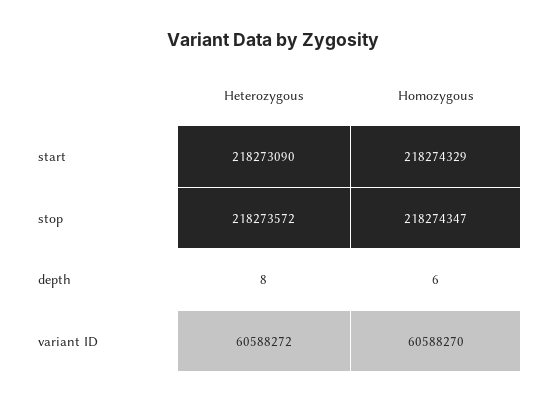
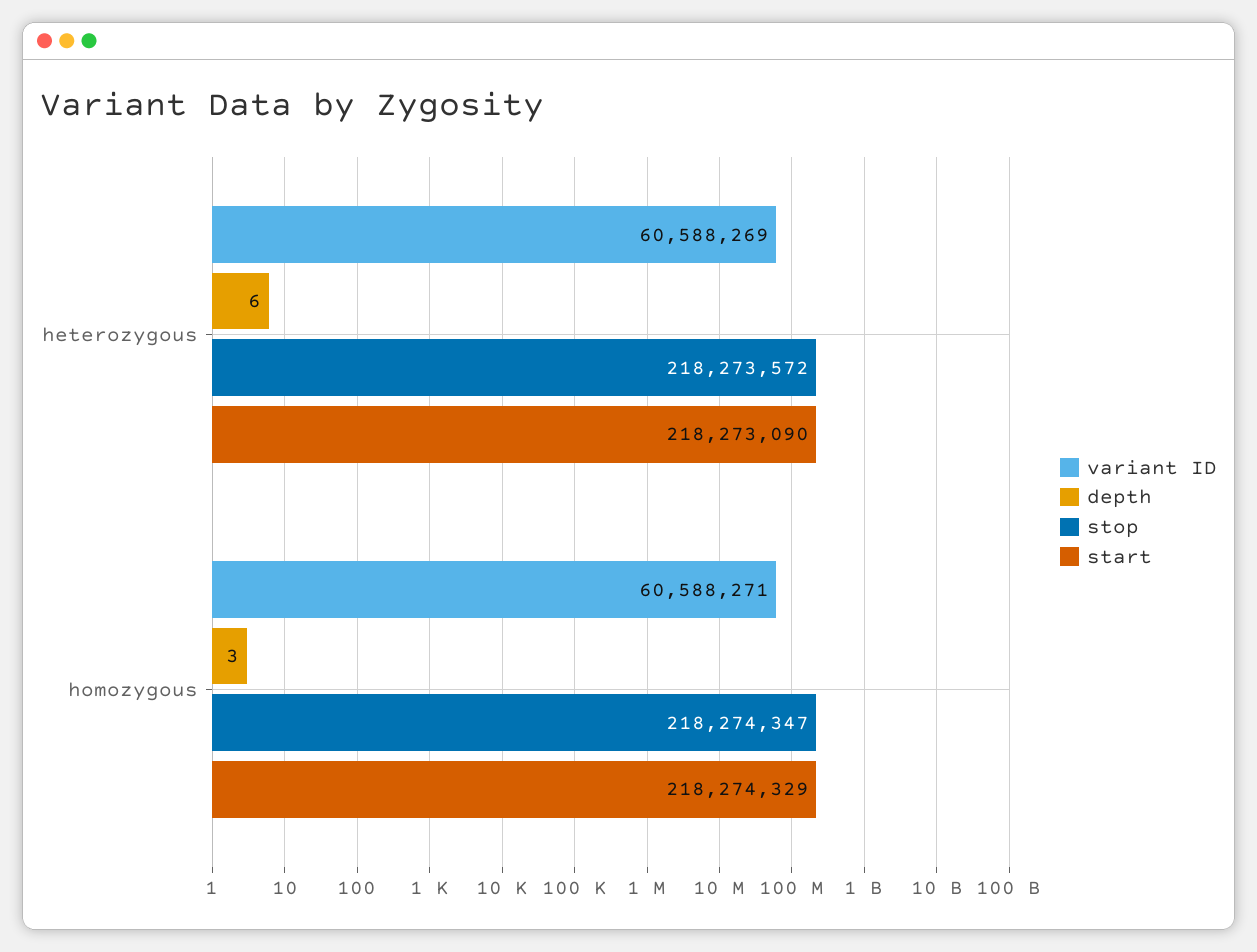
depth, Heterozygous: 8 -> 6
depth, Homozygous: 6 -> 3
variant ID, Heterozygous: 60588272 -> 60588269
variant ID, Homozygous: 60588270 -> 60588271

